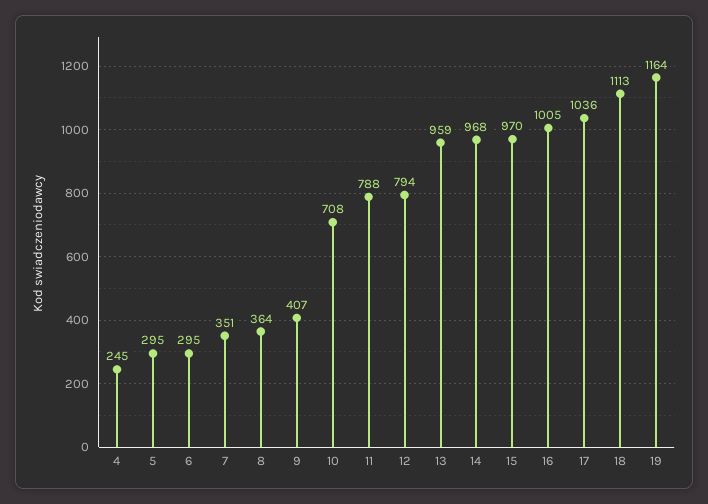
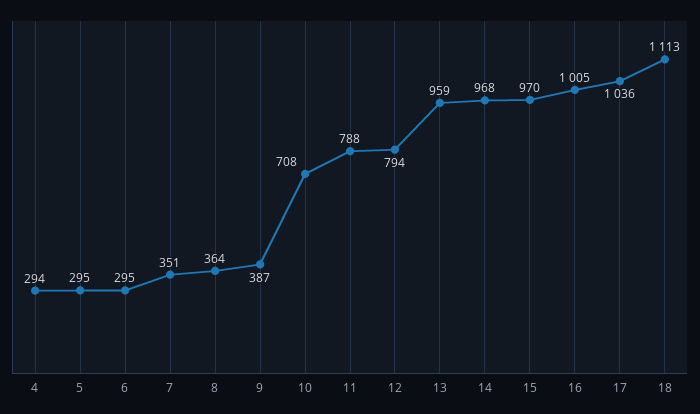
4: 245 -> 294
9: 407 -> 387
19: 1164 -> none

